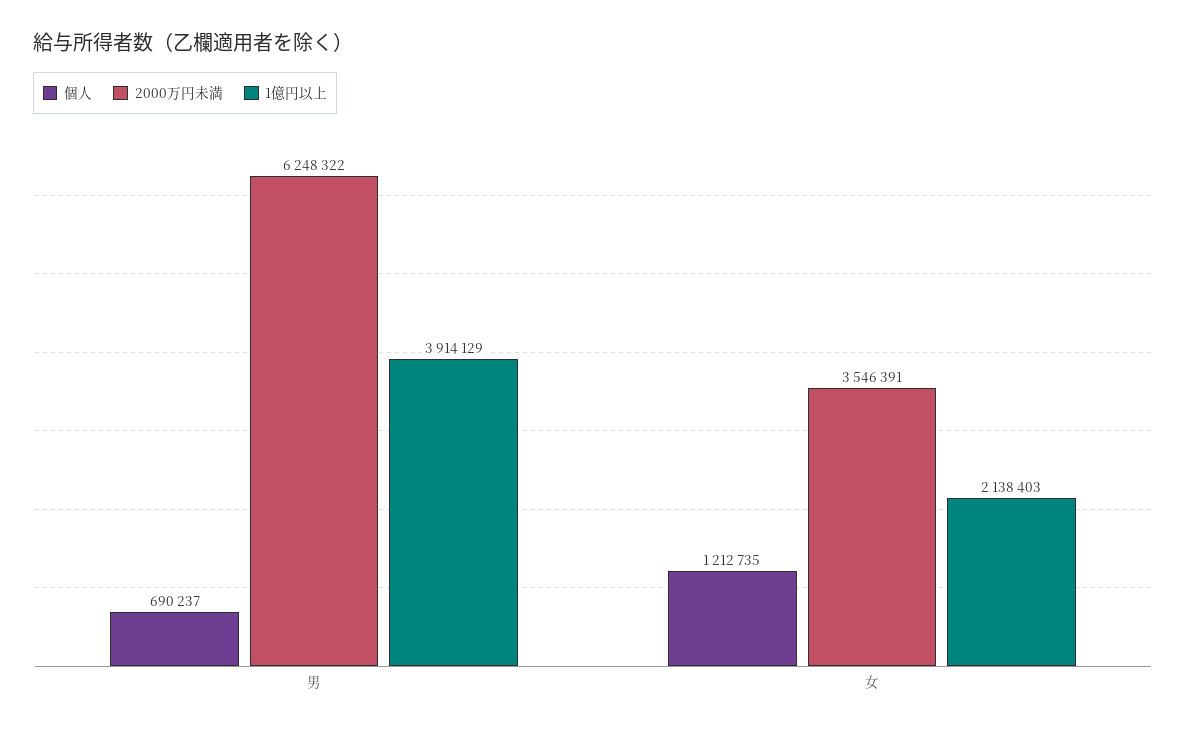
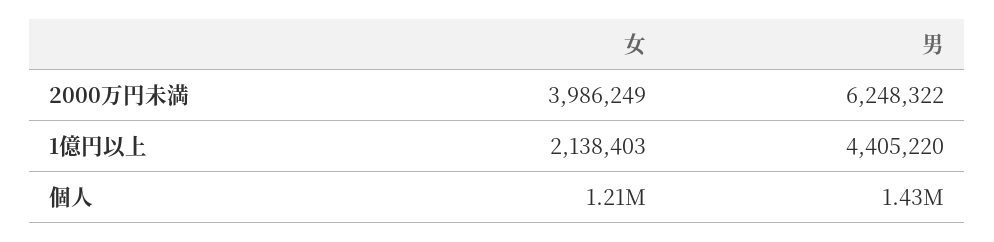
個人, 男: 690237 -> 1430000
1億円以上, 男: 3914129 -> 4405220
2000万円未満, 女: 3546391 -> 3986249

